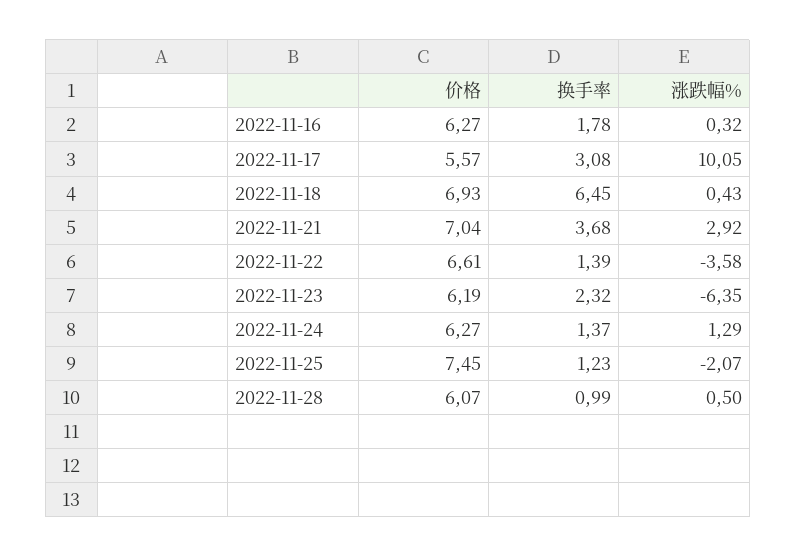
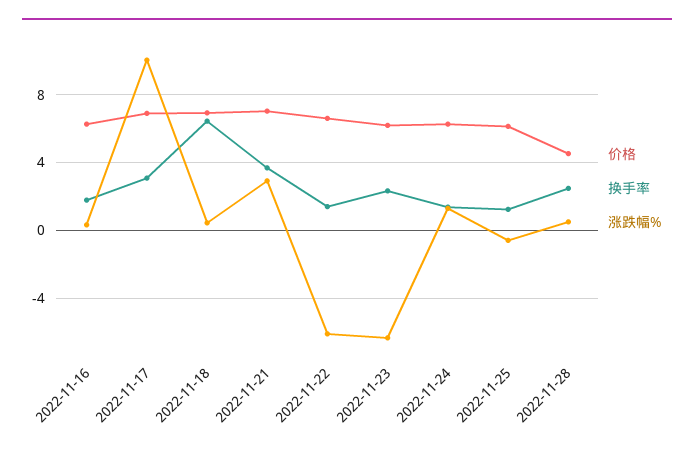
价格, 2022-11-17: 5.57 -> 7
涨跌幅%, 2022-11-22: -3.58 -> -6
价格, 2022-11-25: 7.45 -> 6
涨跌幅%, 2022-11-25: -2.07 -> -0.5
价格, 2022-11-28: 6.07 -> 4.5
换手率, 2022-11-28: 0.99 -> 2.5

